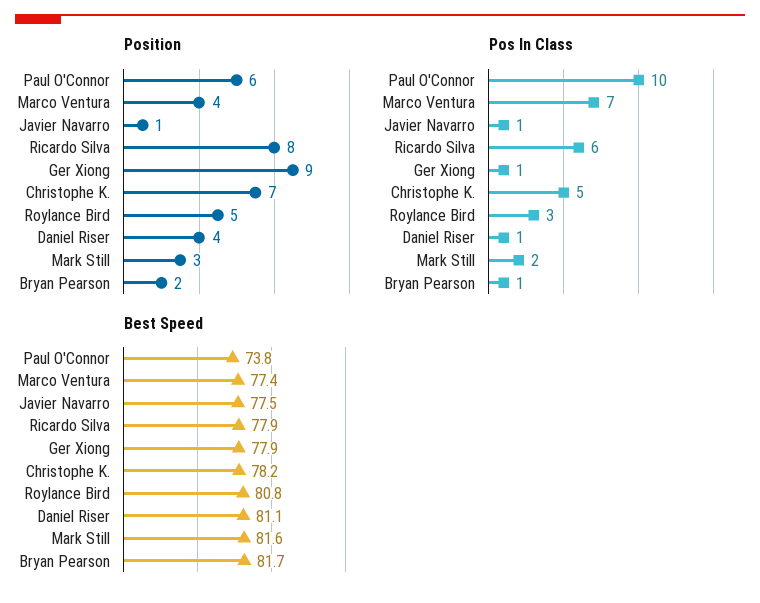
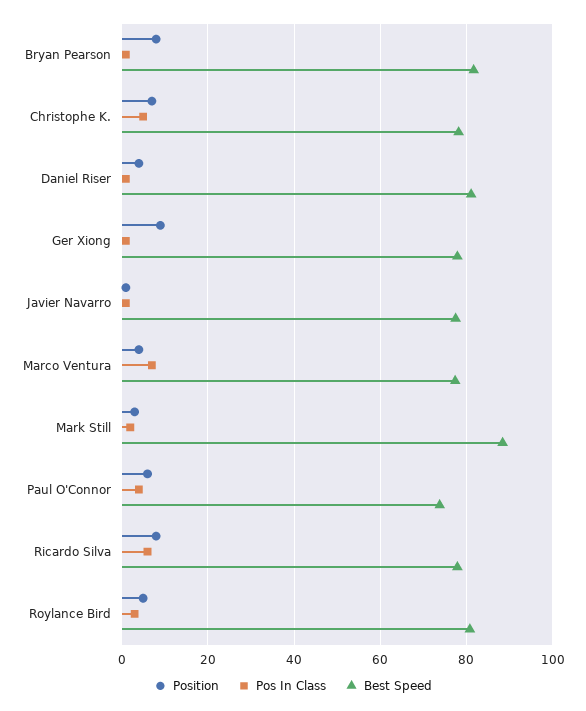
Position, Bryan Pearson: 2 -> 8
Pos In Class, Paul O'Connor: 10 -> 4
Best Speed, Mark Still: 81.6 -> 88

